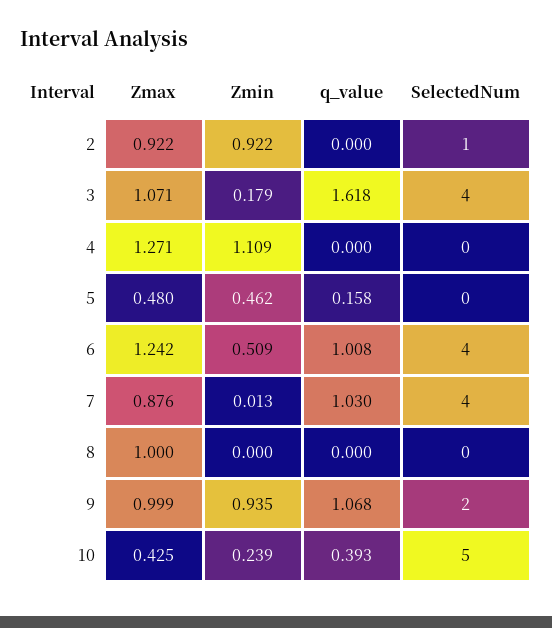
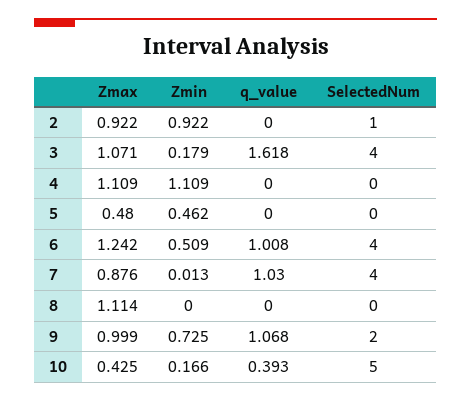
Zmax, 4: 1.271 -> 1.109
q_value, 5: 0.158 -> 0
Zmax, 8: 1 -> 1.114
Zmin, 9: 0.935 -> 0.725
Zmin, 10: 0.239 -> 0.166

